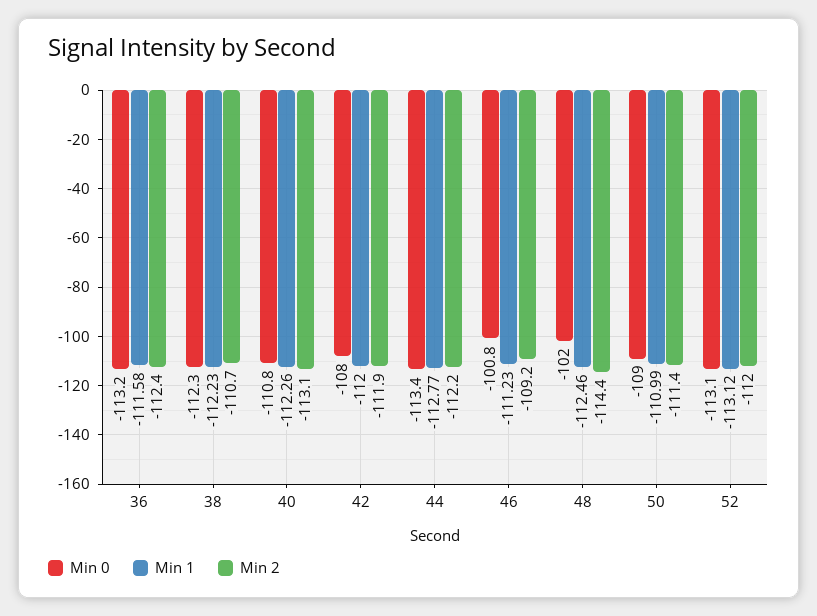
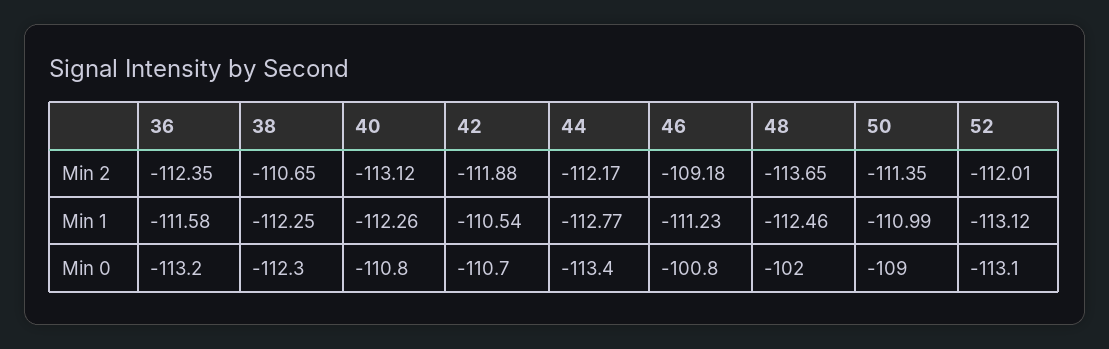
Min 1, 38: -112.23 -> -112.25
Min 0, 42: -108 -> -110.7
Min 1, 42: -112 -> -110.54
Min 2, 48: -114.4 -> -113.65

